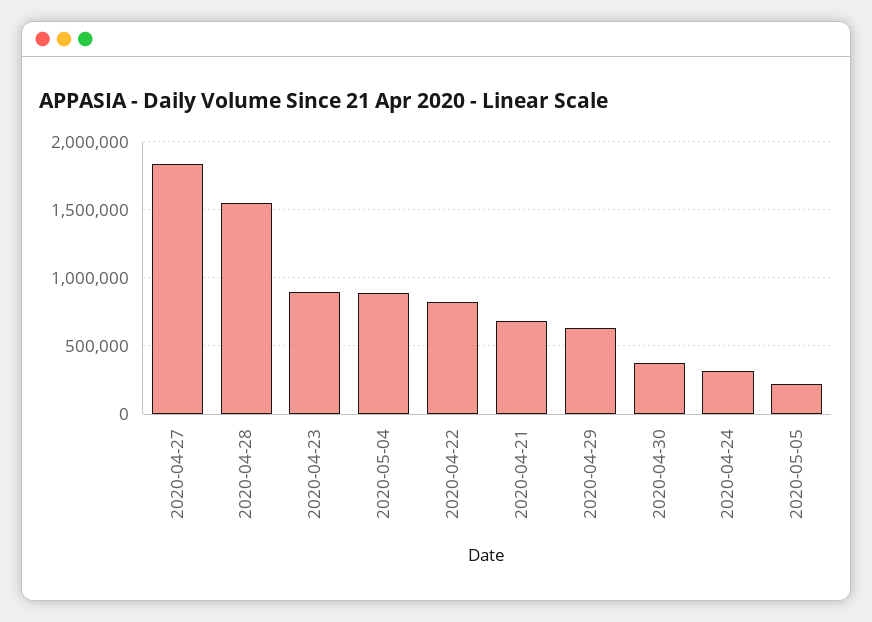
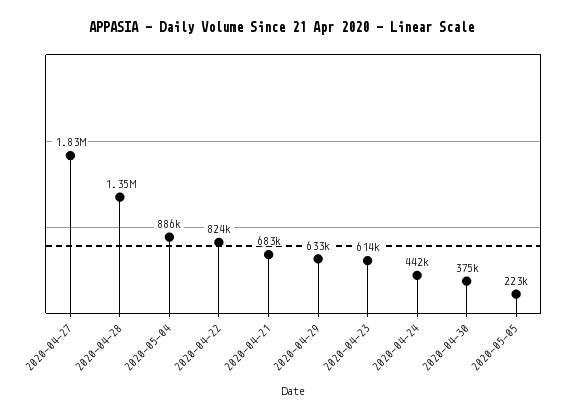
2020-04-28: 1550000 -> 1350000
2020-04-23: 900000 -> 614000
2020-04-24: 300000 -> 442000

